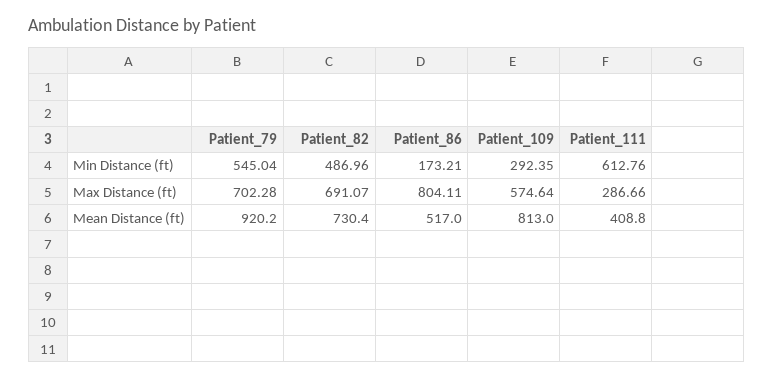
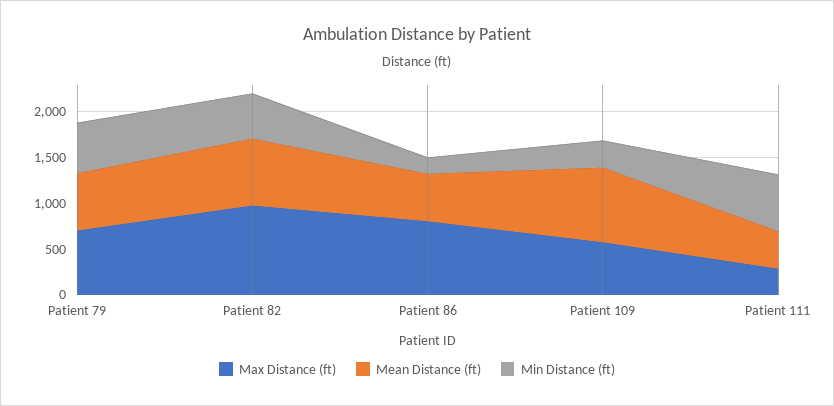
Max Distance (ft), Patient_82: 691.07 -> 1000
Mean Distance (ft), Patient_79: 920.2 -> 600

